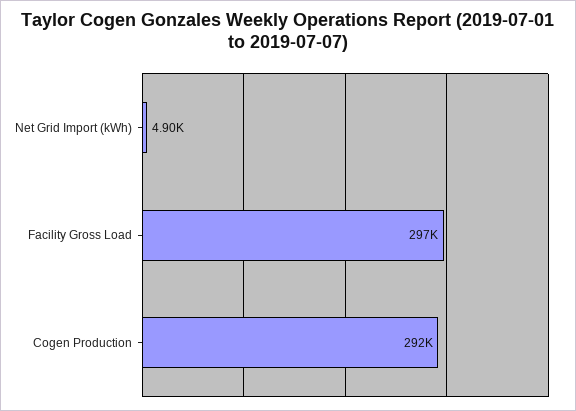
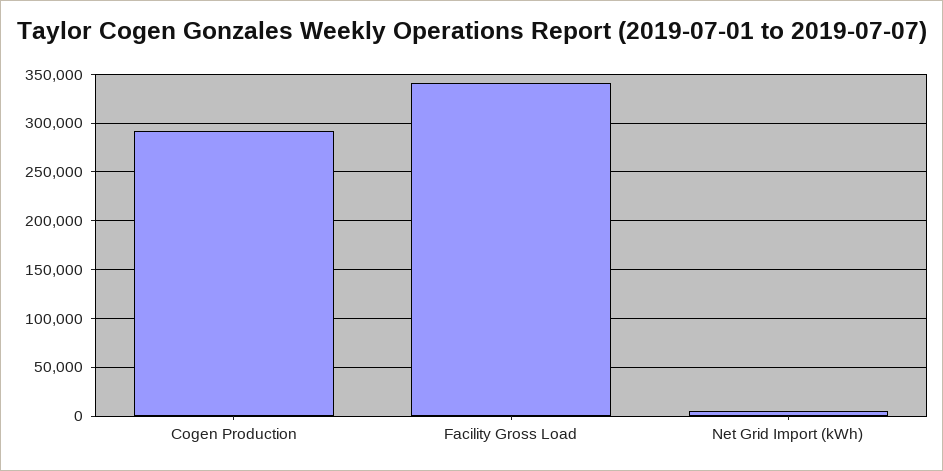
Facility Gross Load: 297000 -> 340000

